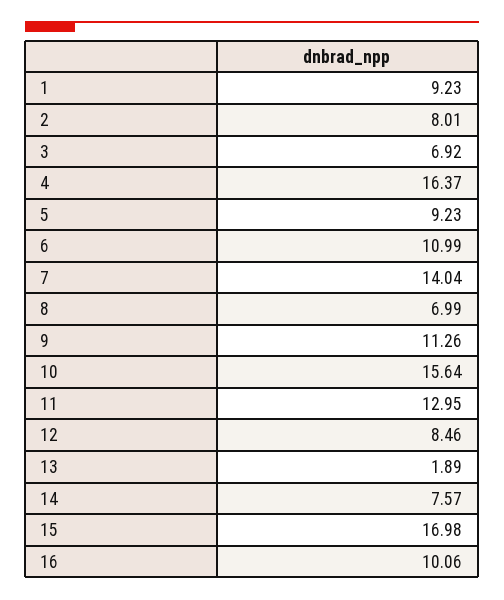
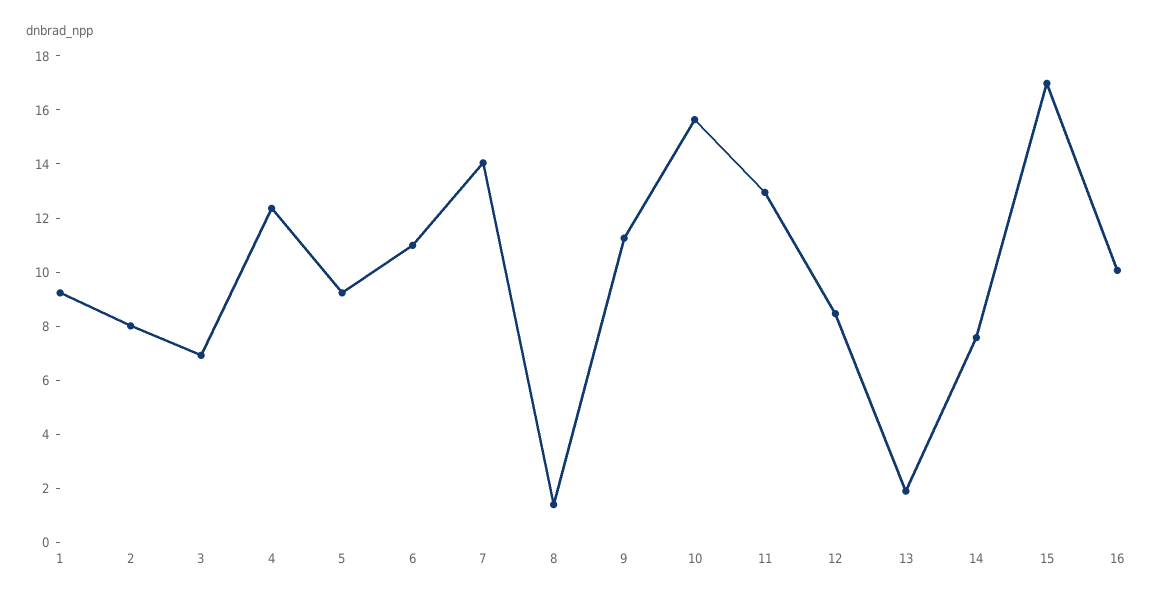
4: 16.37 -> 12.5
8: 6.99 -> 1.5

